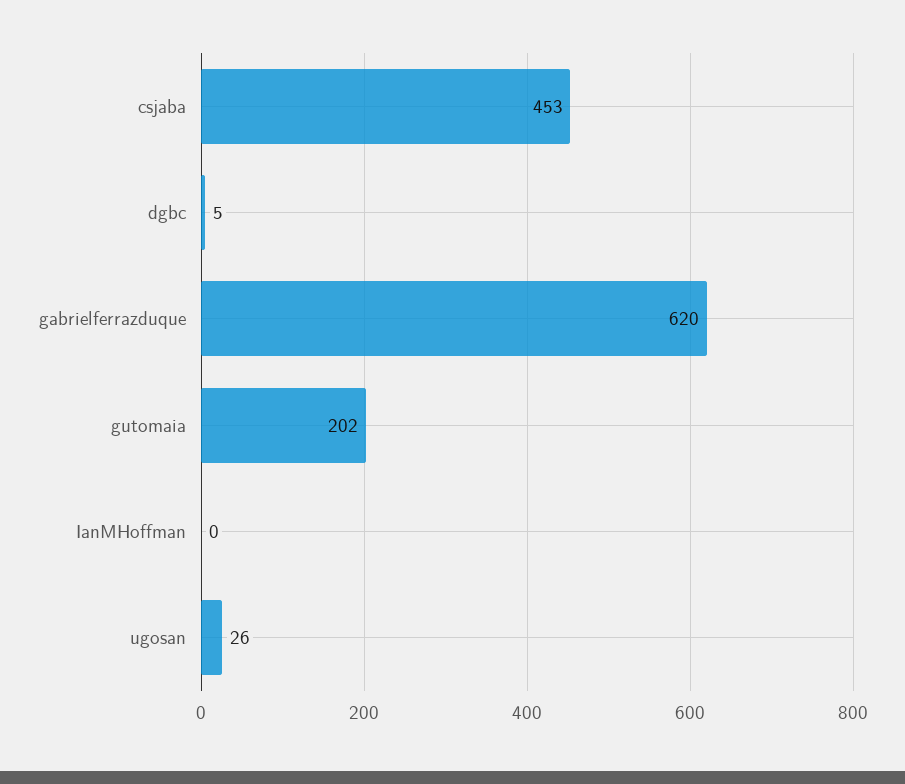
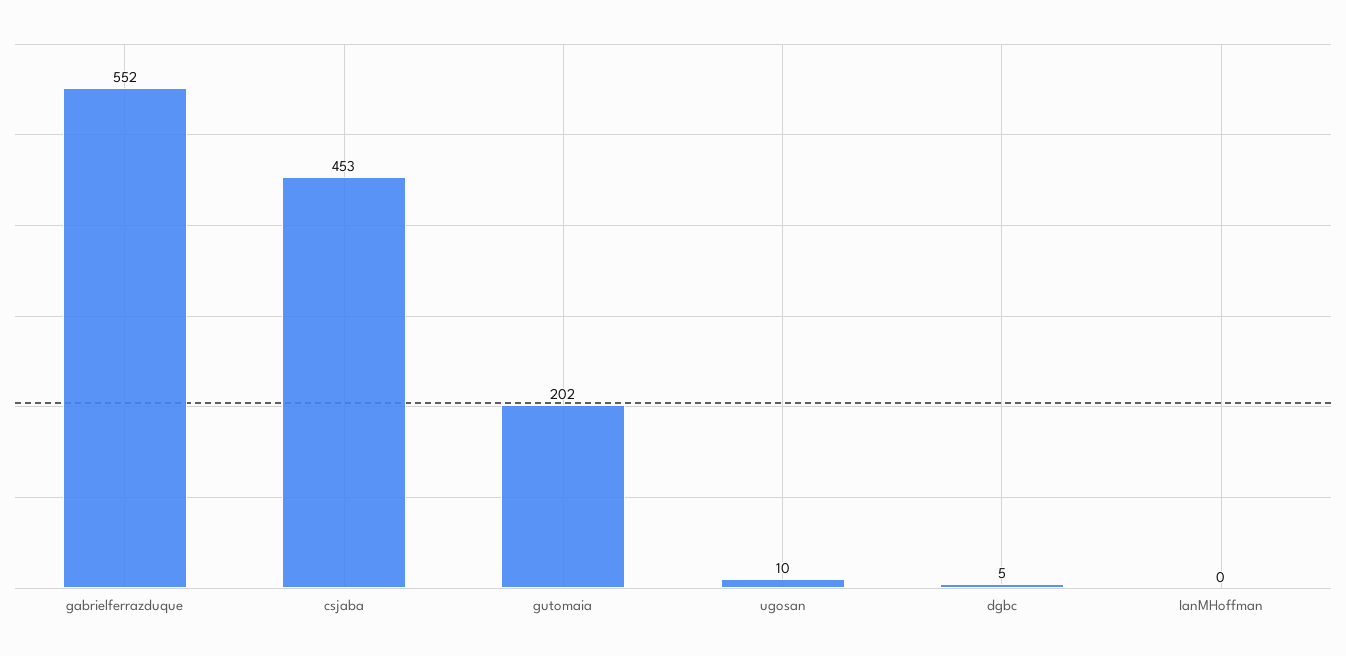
gabrielferrazduque: 620 -> 552
ugosan: 26 -> 10

